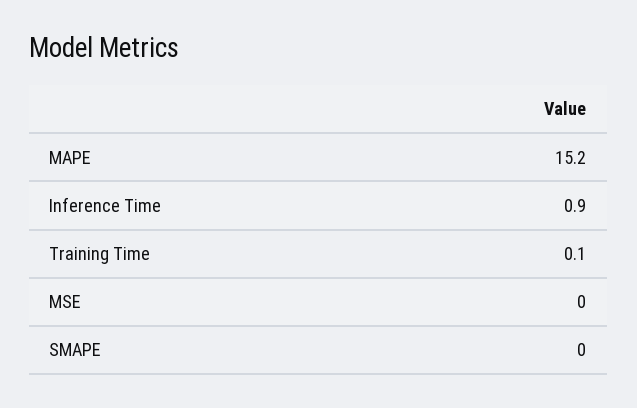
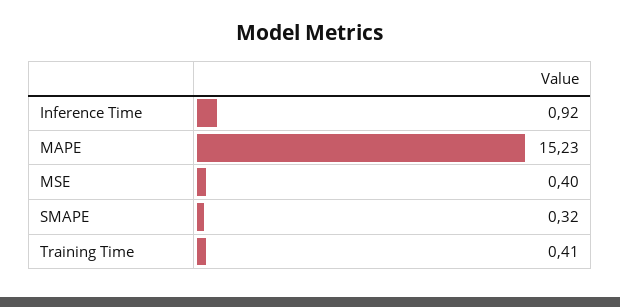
Training Time: 0.1 -> 0.41
MSE: 0 -> 0.4
SMAPE: 0 -> 0.32

